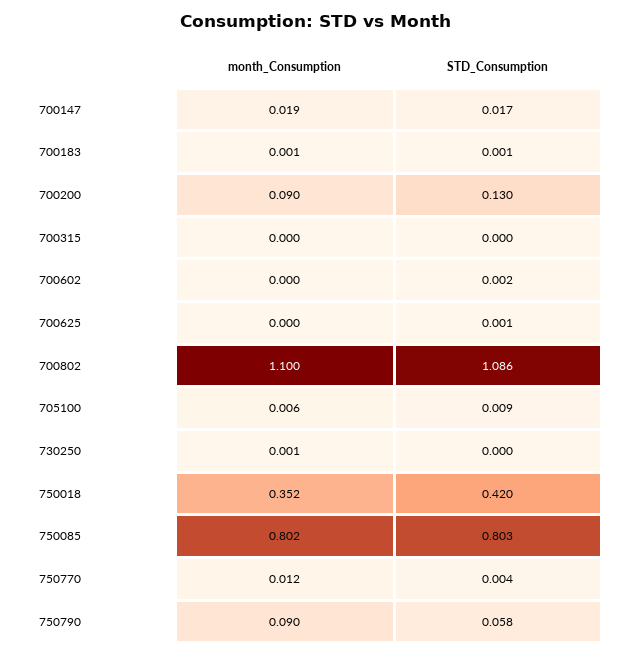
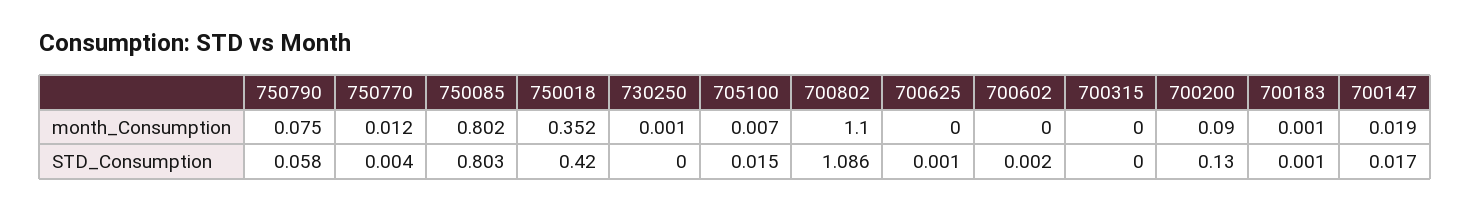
month_Consumption, 705100: 0.006 -> 0.007
STD_Consumption, 705100: 0.009 -> 0.015
month_Consumption, 750790: 0.09 -> 0.075

